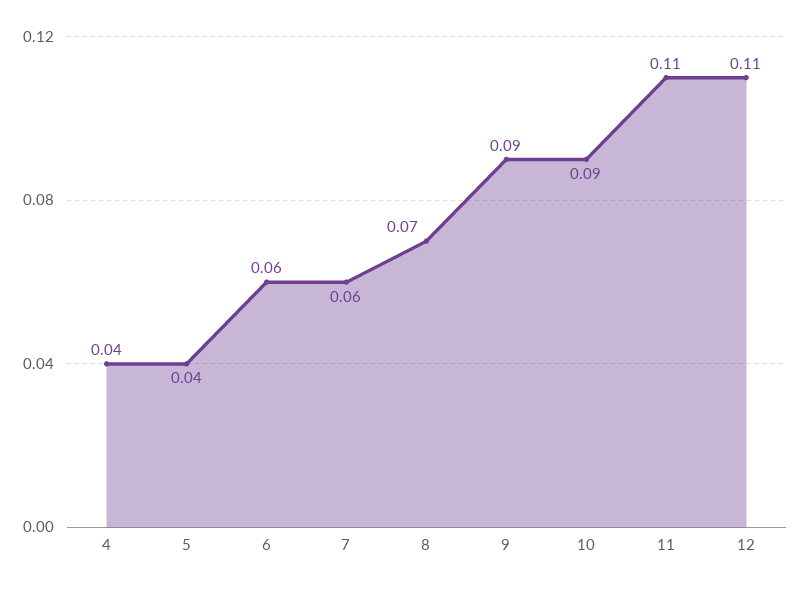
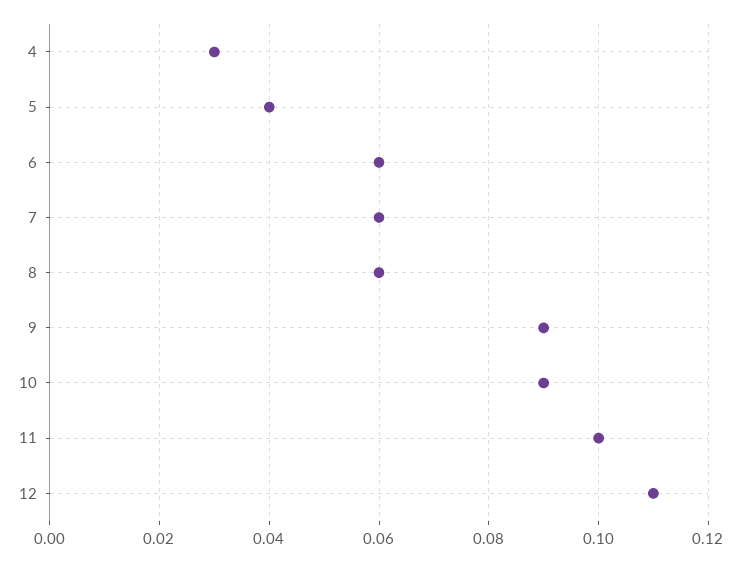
4: 0.04 -> 0.03
8: 0.07 -> 0.06
11: 0.11 -> 0.1

